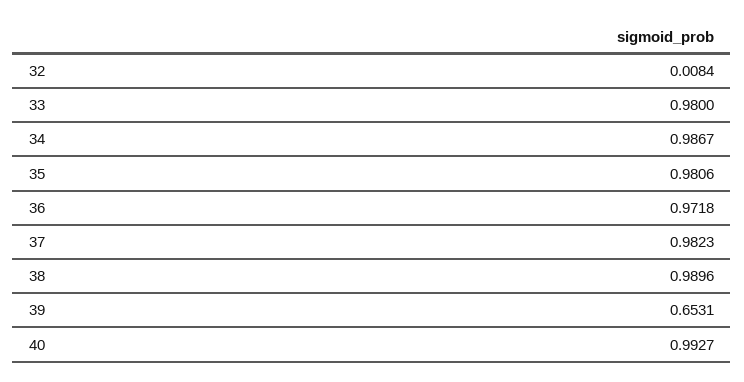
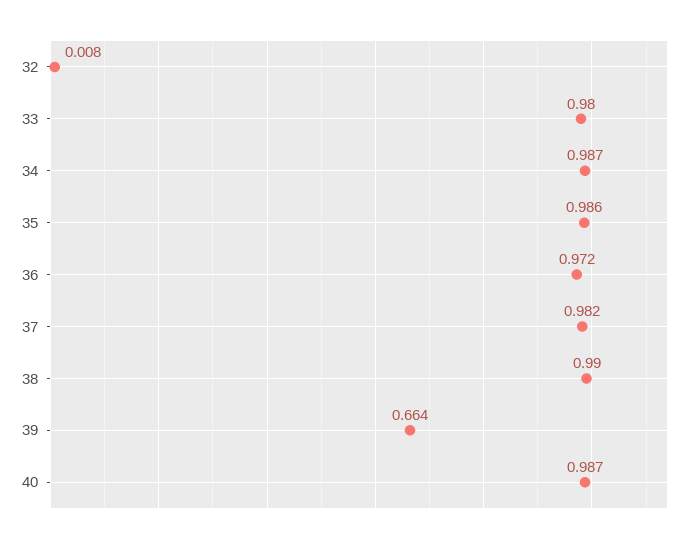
35: 0.9806 -> 0.986
39: 0.6531 -> 0.664
40: 0.9927 -> 0.987

